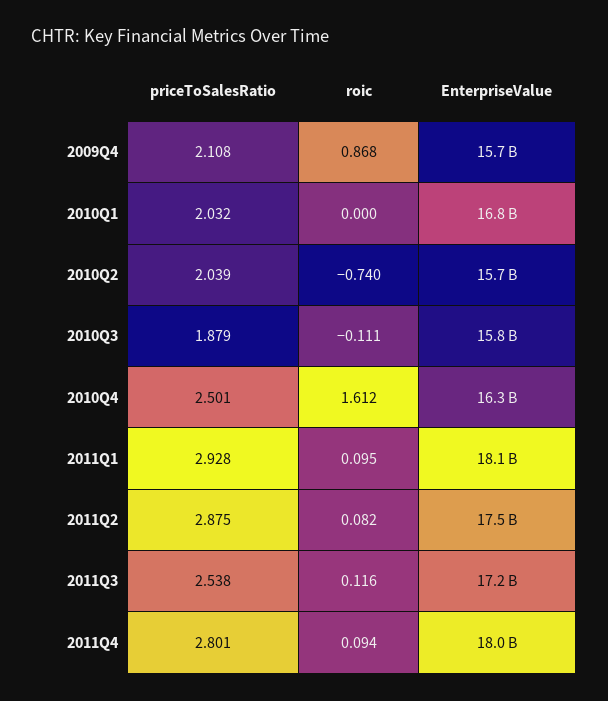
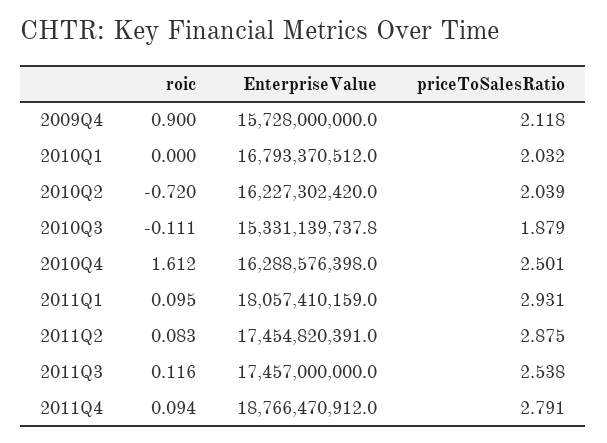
priceToSalesRatio, 2009Q4: 2.108 -> 2.118
roic, 2009Q4: 0.868 -> 0.9
roic, 2010Q2: -0.74 -> -0.72
EnterpriseValue, 2010Q2: 15700000000 -> 16227302420
EnterpriseValue, 2010Q3: 15800000000 -> 15331139737.8
priceToSalesRatio, 2011Q1: 2.928 -> 2.931
roic, 2011Q2: 0.082 -> 0.083
EnterpriseValue, 2011Q3: 17200000000 -> 17457000000
priceToSalesRatio, 2011Q4: 2.801 -> 2.791
EnterpriseValue, 2011Q4: 18000000000 -> 18766470912

